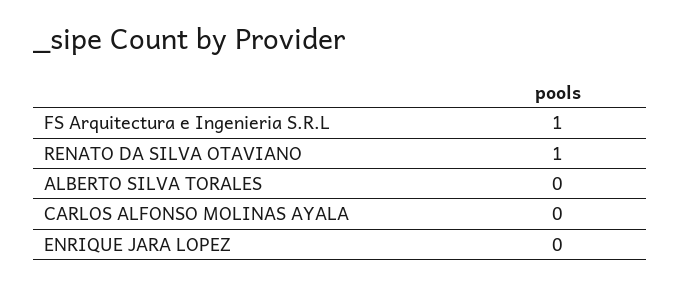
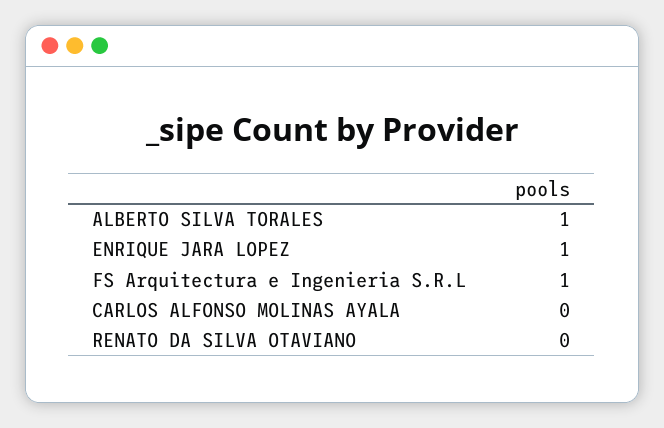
RENATO DA SILVA OTAVIANO: 1 -> 0
ALBERTO SILVA TORALES: 0 -> 1
ENRIQUE JARA LOPEZ: 0 -> 1

